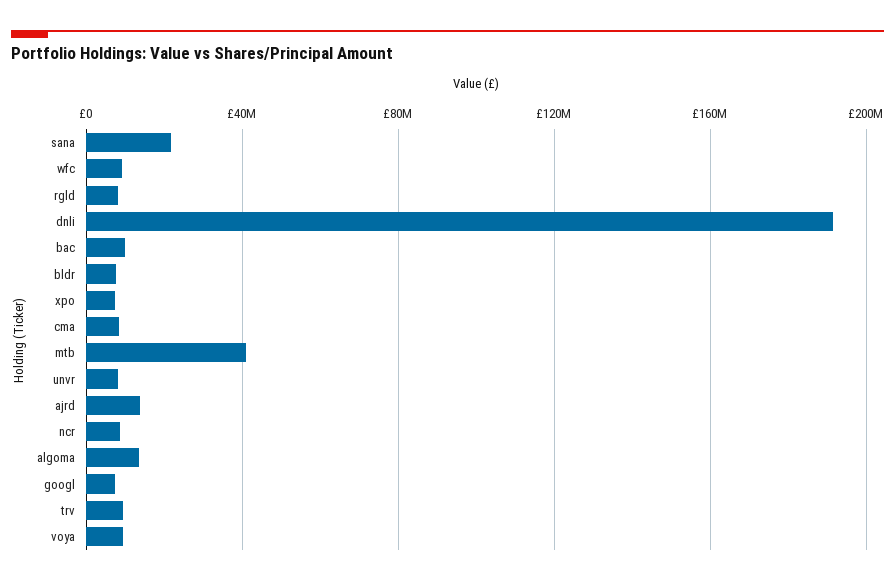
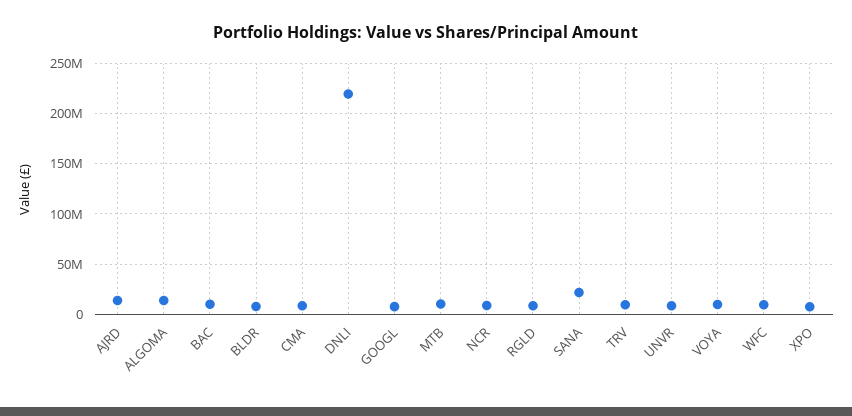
dnli: 190000000 -> 220000000
mtb: 40000000 -> 10000000

